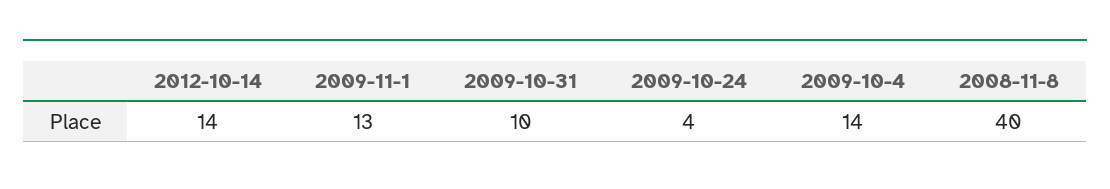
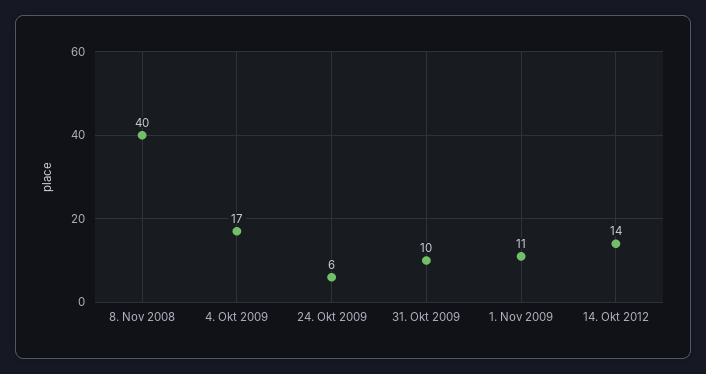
2009-11-1: 13 -> 11
2009-10-24: 4 -> 6
2009-10-4: 14 -> 17

